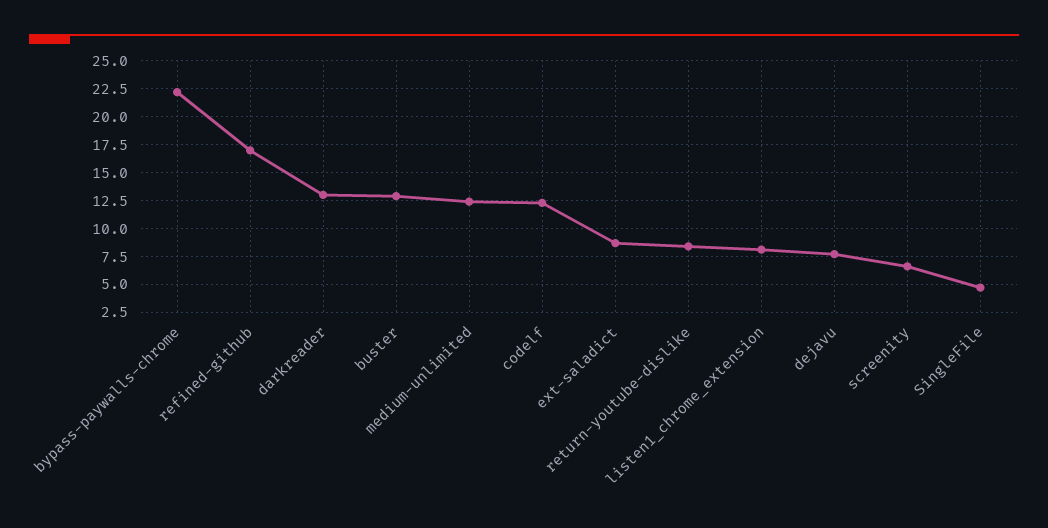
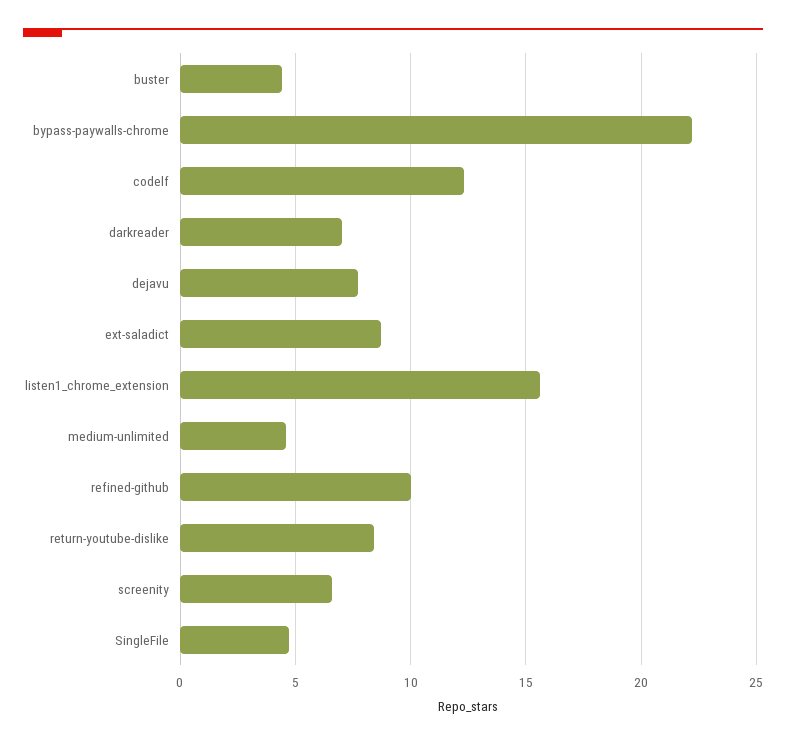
refined-github: 17.5 -> 10
darkreader: 12.5 -> 7
buster: 12.5 -> 4.5
medium-unlimited: 12.5 -> 4.5
listen1_chrome_extension: 7.5 -> 15.5

